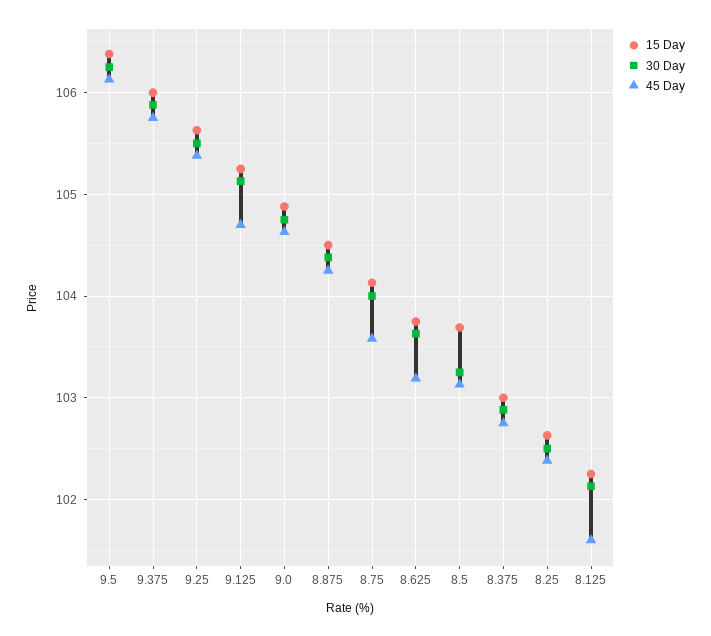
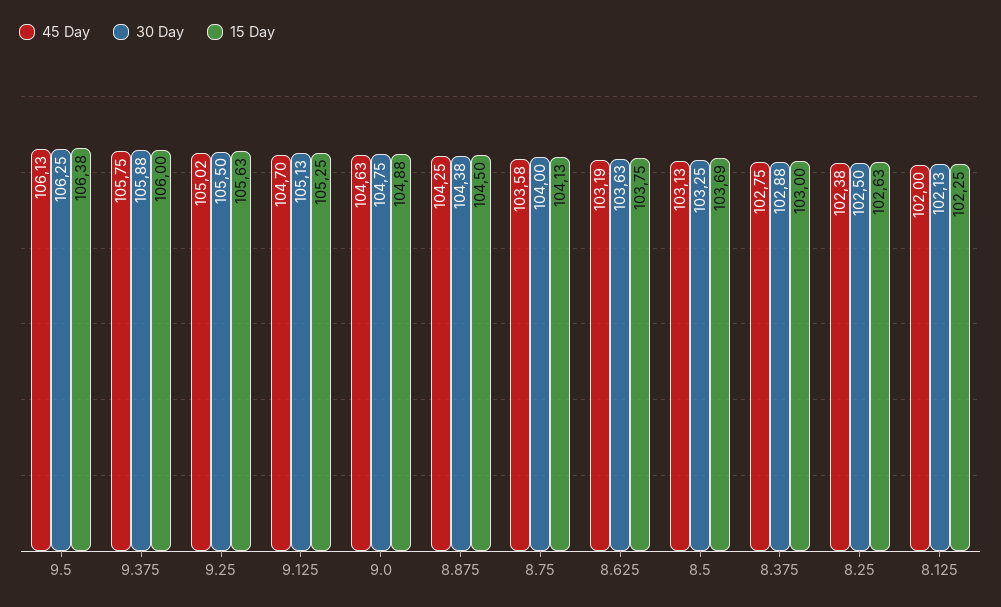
45 Day, 9.25: 105.4 -> 105.02
45 Day, 8.125: 101.6 -> 102

